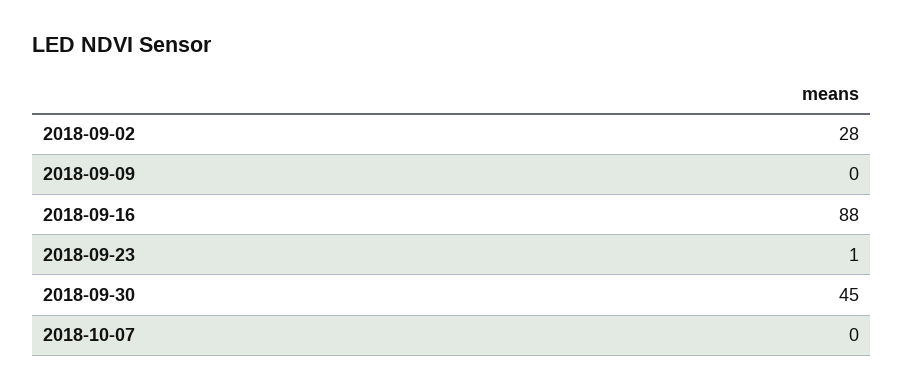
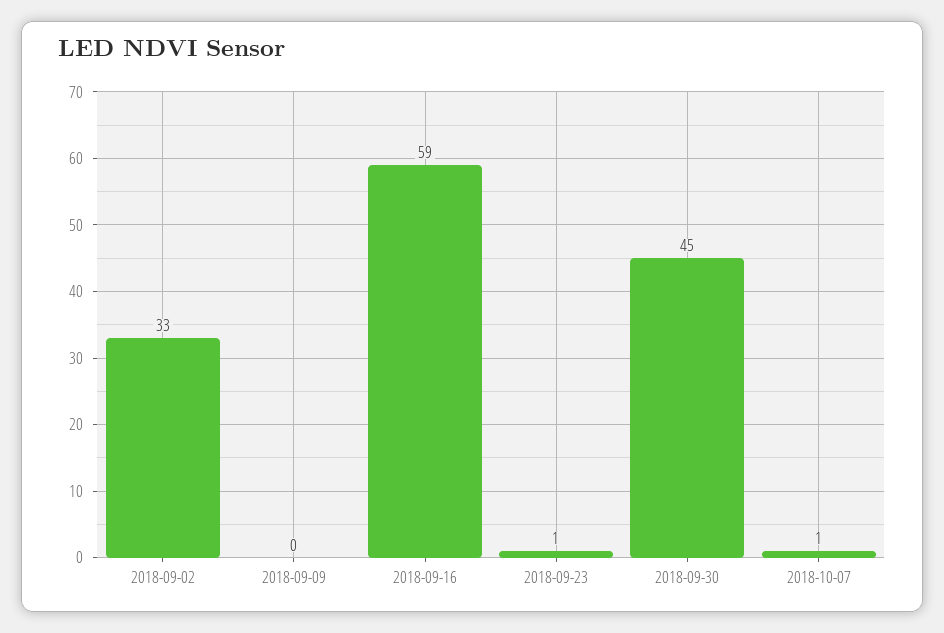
2018-09-02: 28 -> 33
2018-09-16: 88 -> 59
2018-10-07: 0 -> 1

